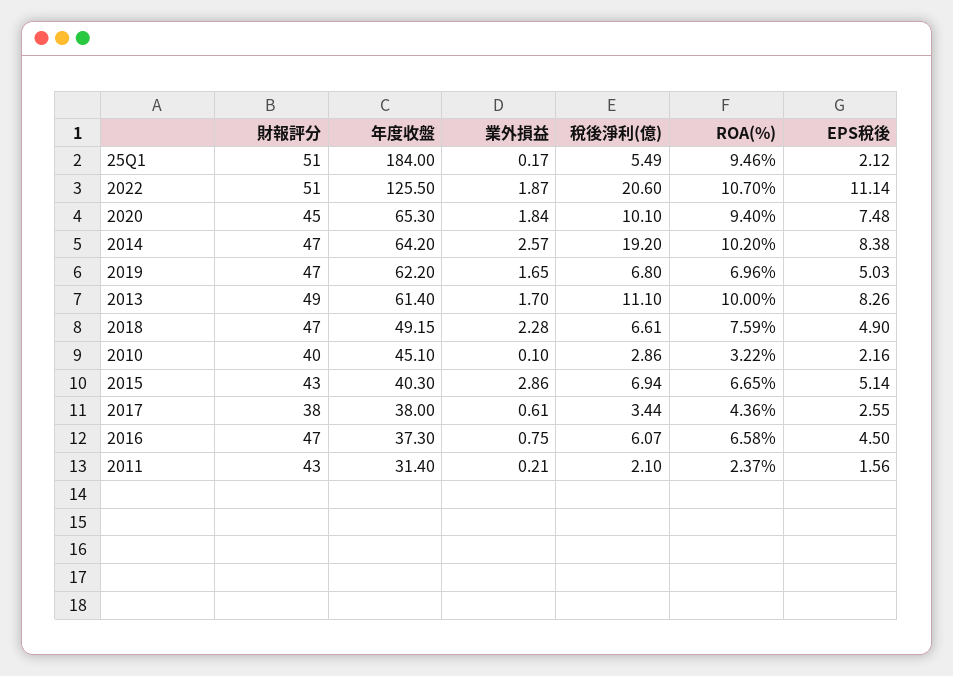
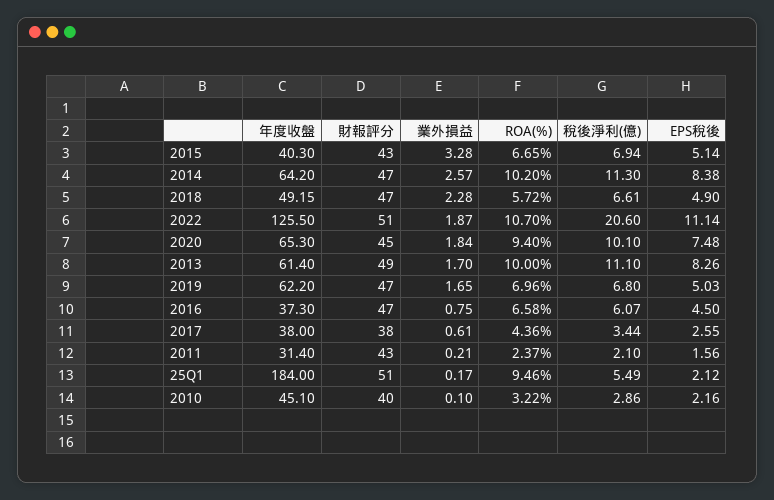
稅後淨利(億), 2014: 19.2 -> 11.3
ROA(%), 2018: 7.59 -> 5.72
業外損益, 2015: 2.86 -> 3.28

